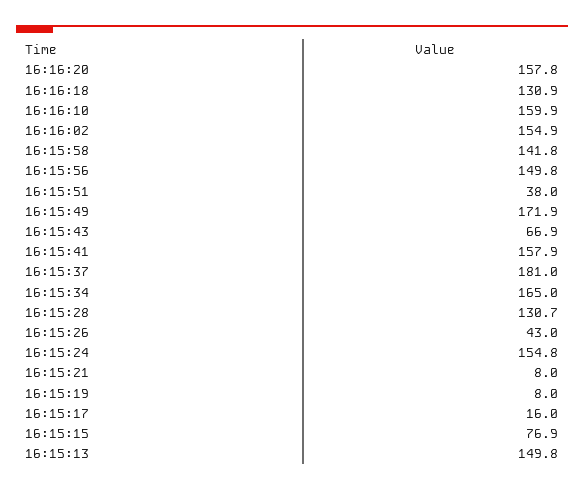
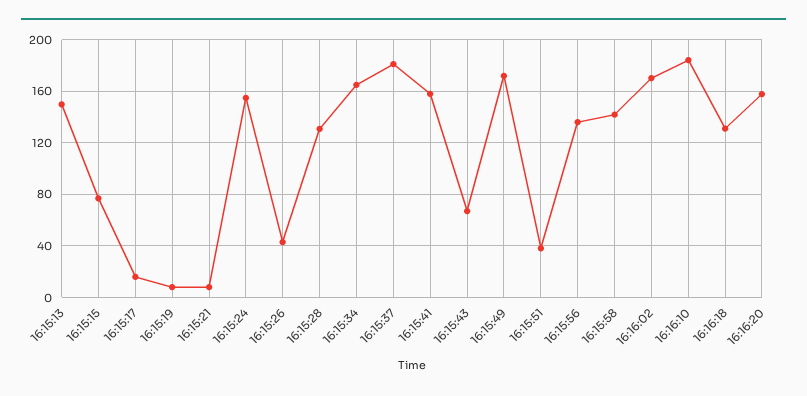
16:16:10: 159.9 -> 185
16:16:02: 154.9 -> 170
16:15:56: 149.8 -> 135

